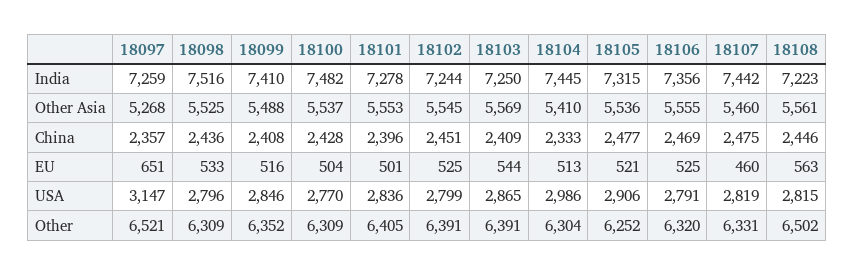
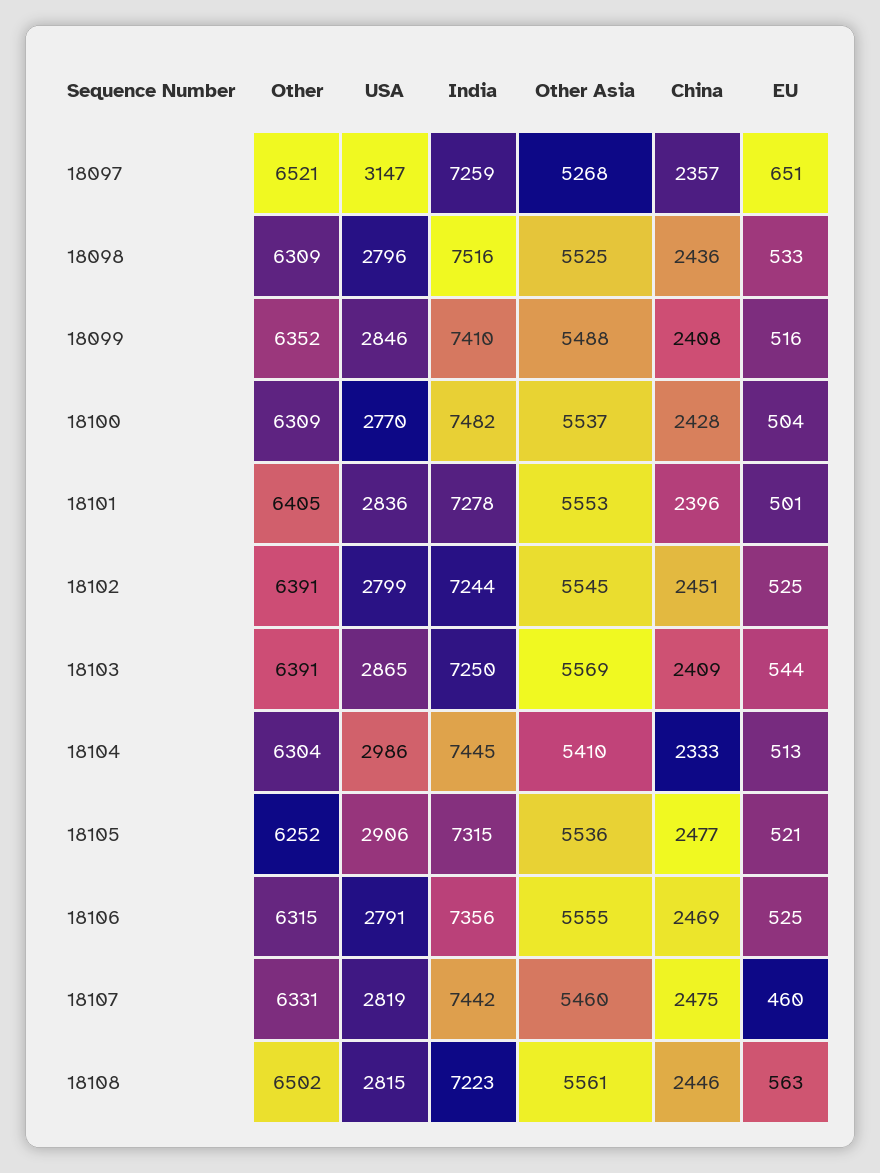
18106, Other: 6320 -> 6315

